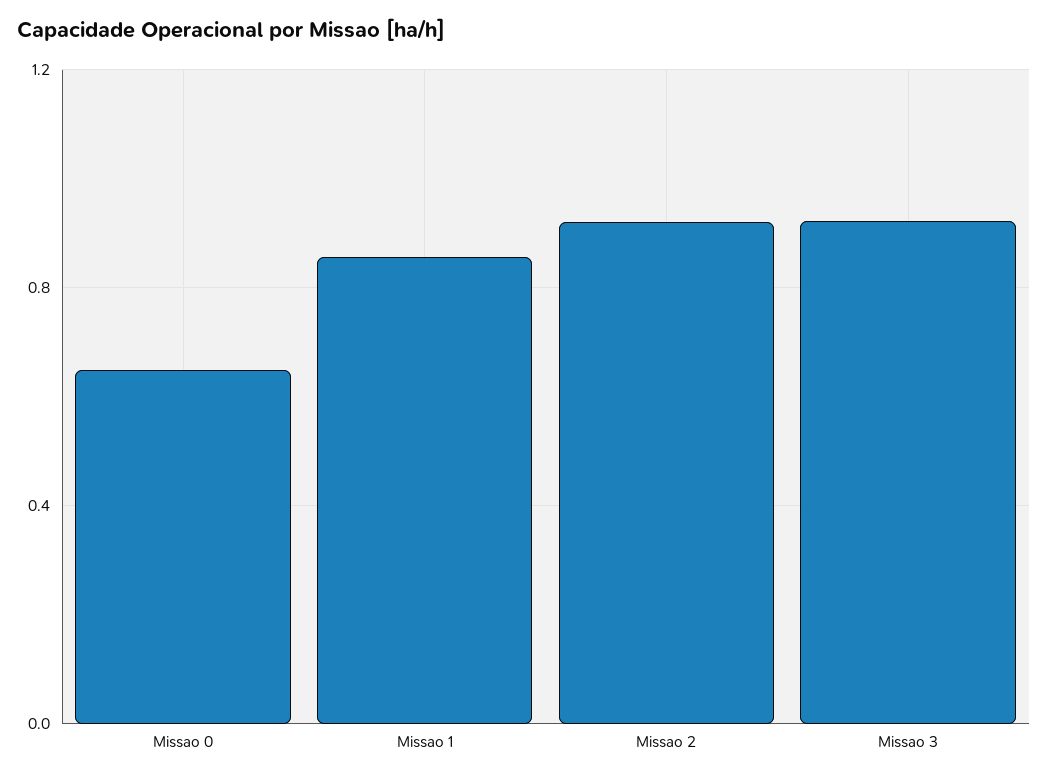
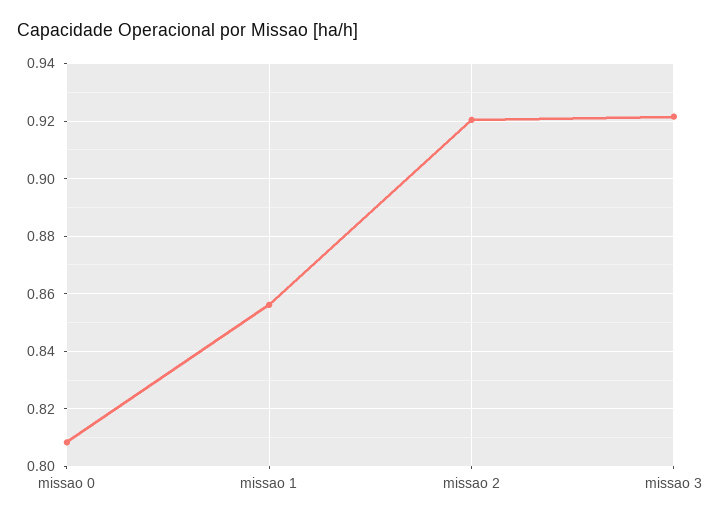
Missao 0: 0.65 -> 0.8075

